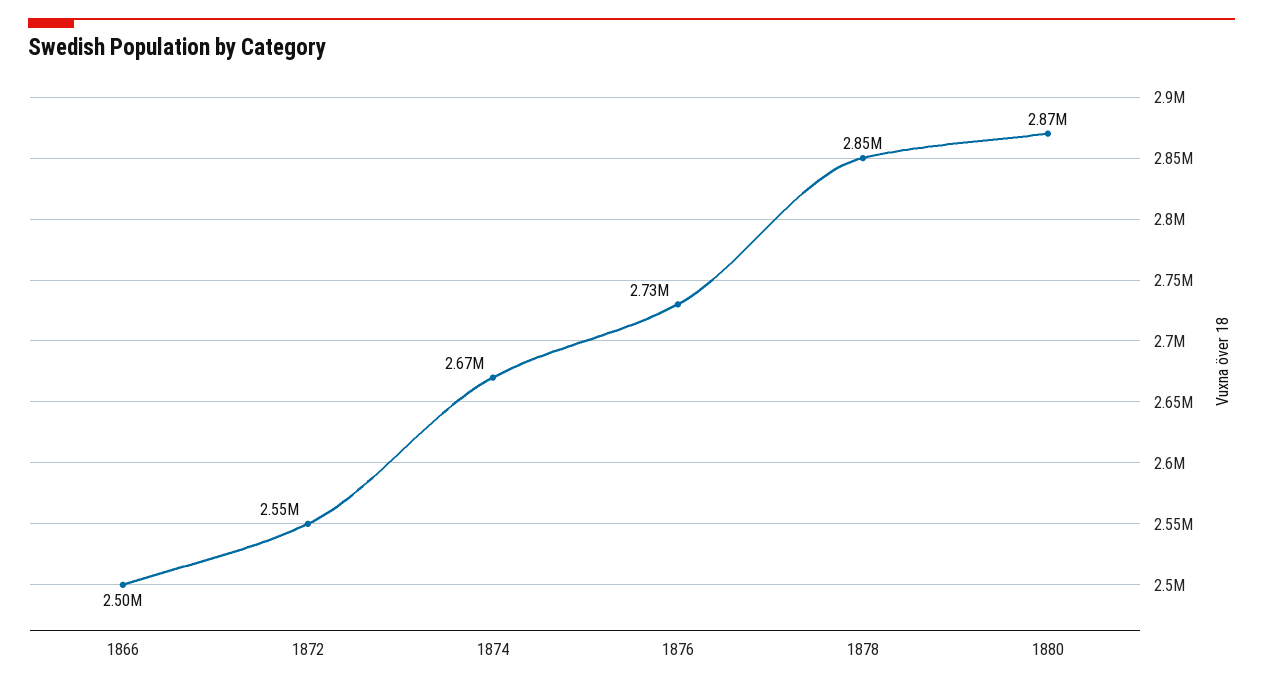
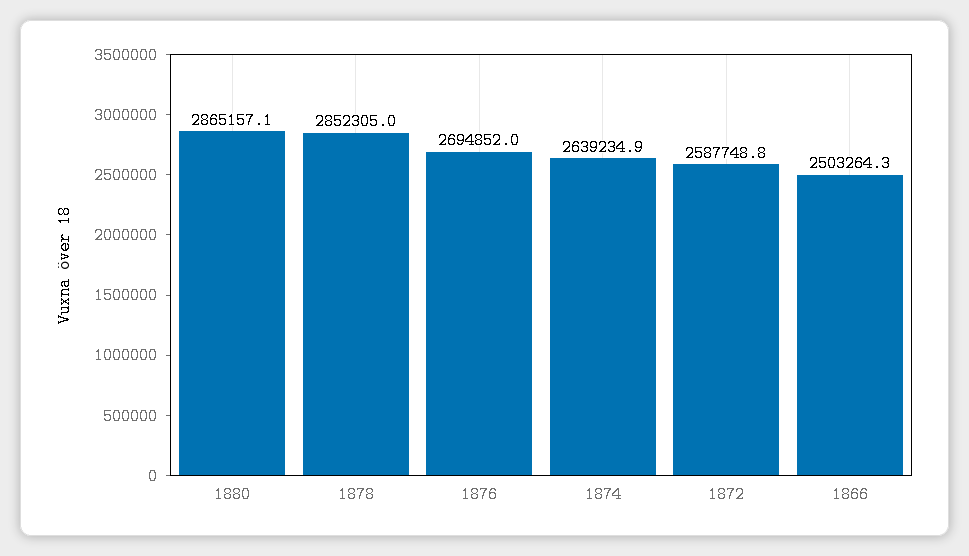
1872: 2550000 -> 2587748.8
1874: 2670000 -> 2639234.9
1876: 2730000 -> 2694852

